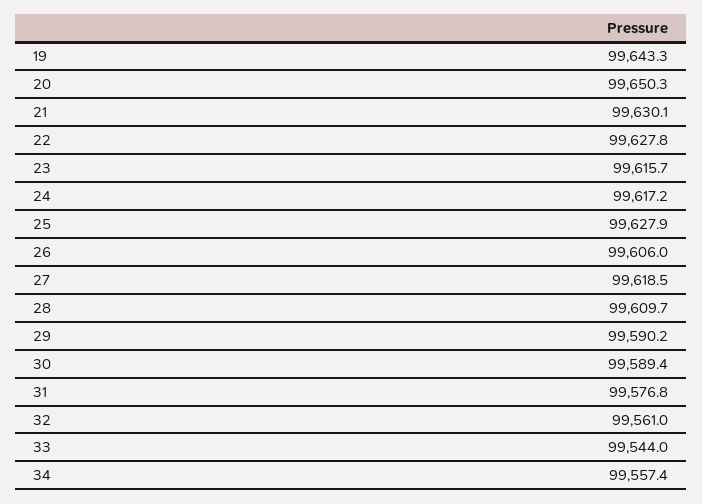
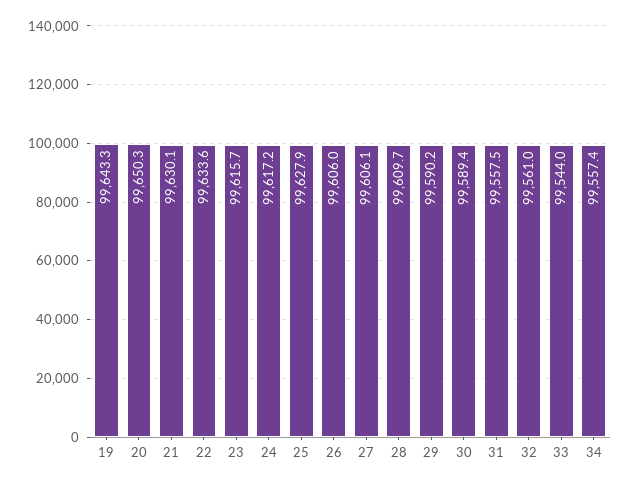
22: 99627.8 -> 99633.6
27: 99618.5 -> 99606.1
31: 99576.8 -> 99557.5

